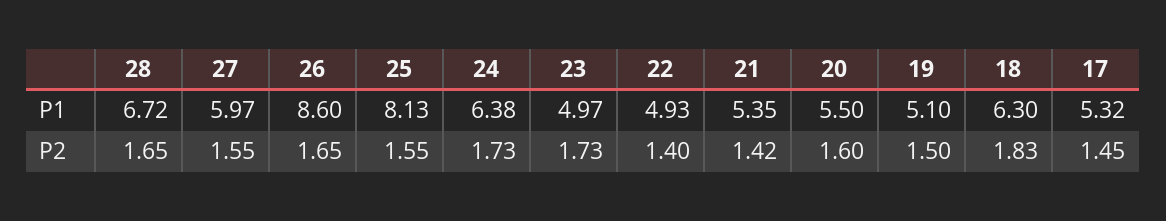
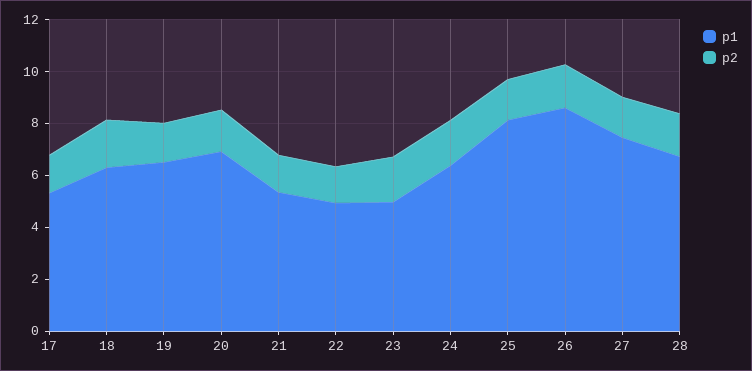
P1, 27: 5.97 -> 7.5
P1, 20: 5.5 -> 7
P1, 19: 5.1 -> 6.5

